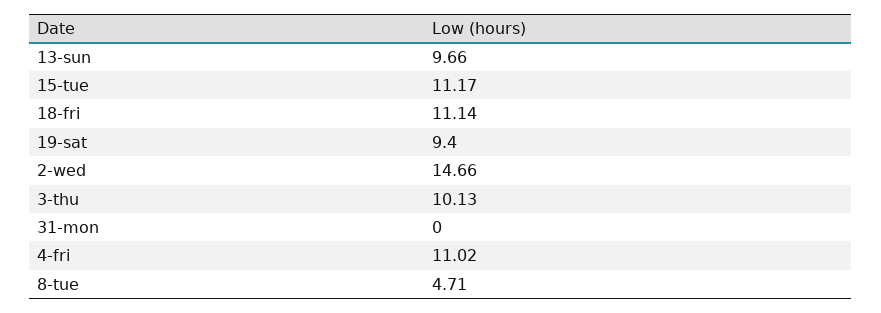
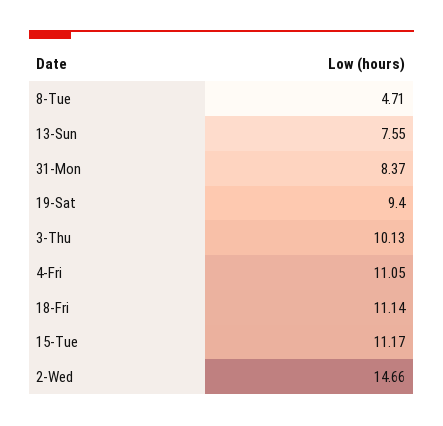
13-sun: 9.66 -> 7.55
31-mon: 0 -> 8.37
4-fri: 11.02 -> 11.05

